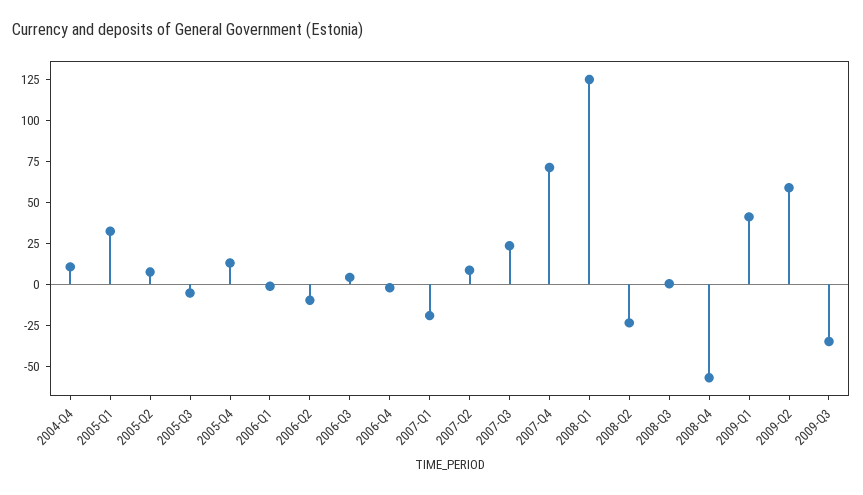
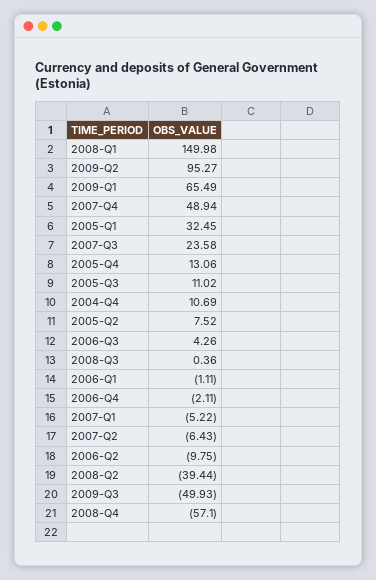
2005-Q3: -5 -> 11.02
2007-Q1: -20 -> -5.22
2007-Q2: 10 -> -6.43
2007-Q4: 70 -> 48.94
2008-Q1: 125 -> 149.98
2008-Q2: -25 -> -39.44
2009-Q1: 40 -> 65.49
2009-Q2: 60 -> 95.27
2009-Q3: -35 -> -49.93

